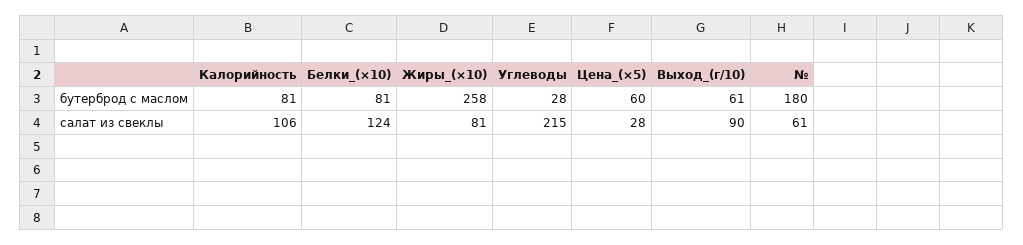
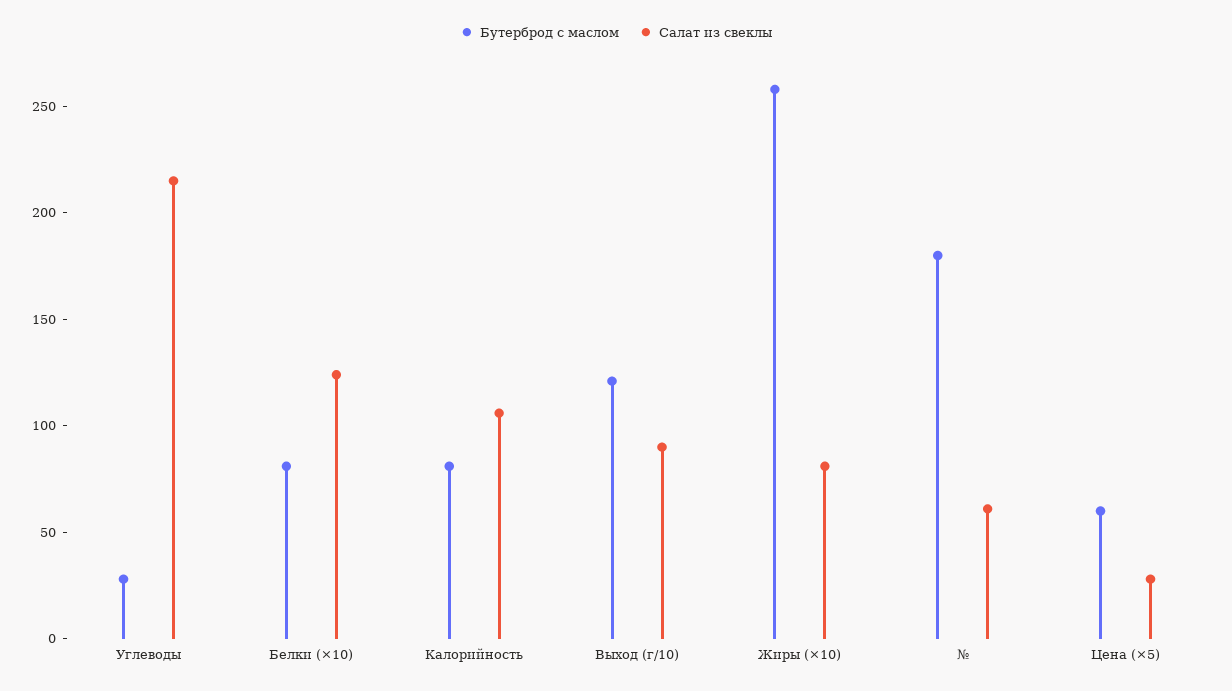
бутерброд с маслом, Выход_(г/10): 61 -> 120

